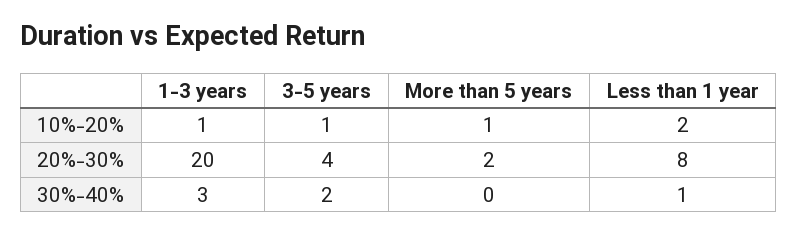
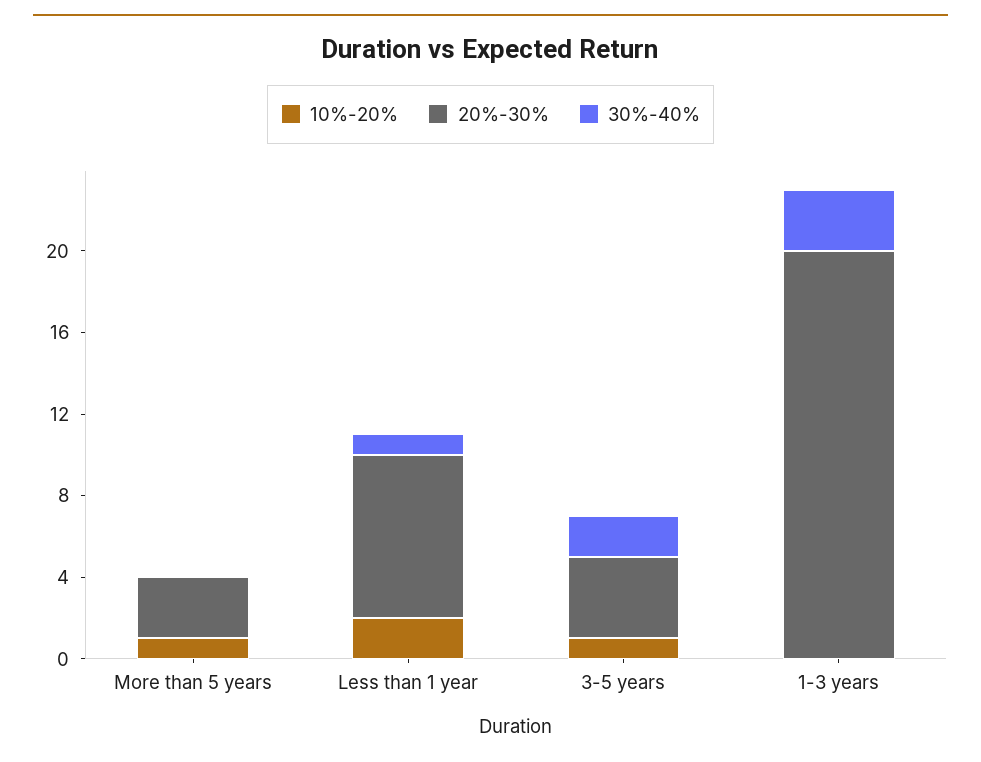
10%-20%, 1-3 years: 1 -> 0
20%-30%, More than 5 years: 2 -> 3

